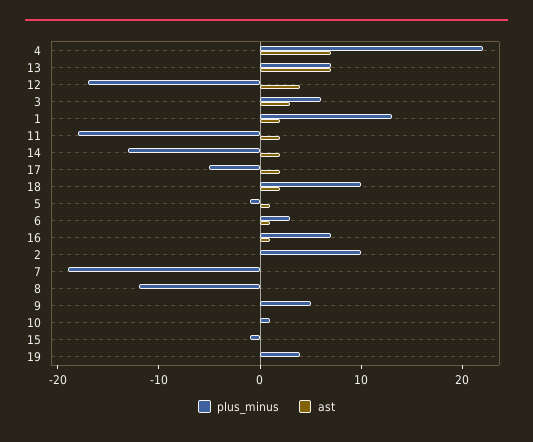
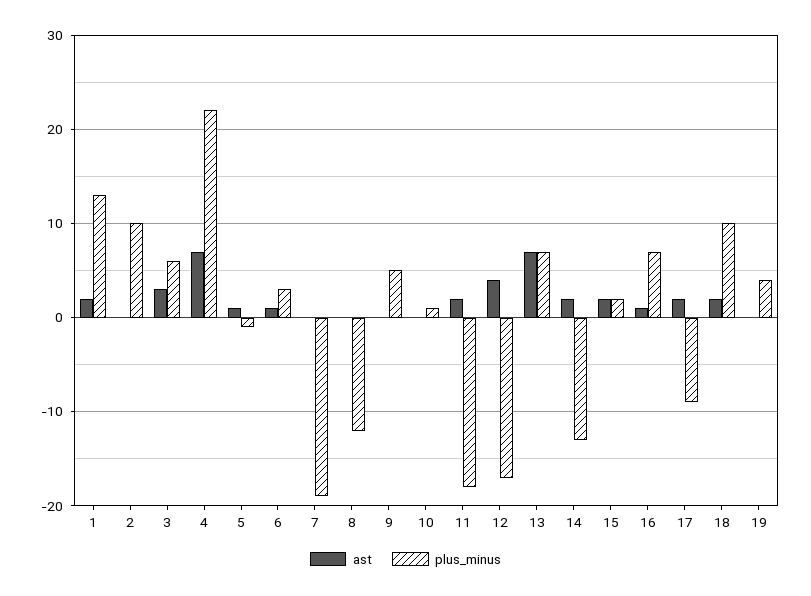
plus_minus, 17: -5 -> -9
plus_minus, 15: -1 -> 2
ast, 15: 0 -> 2

